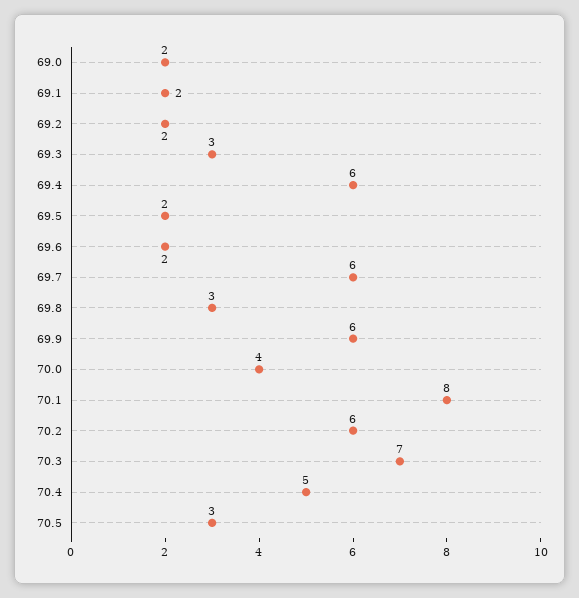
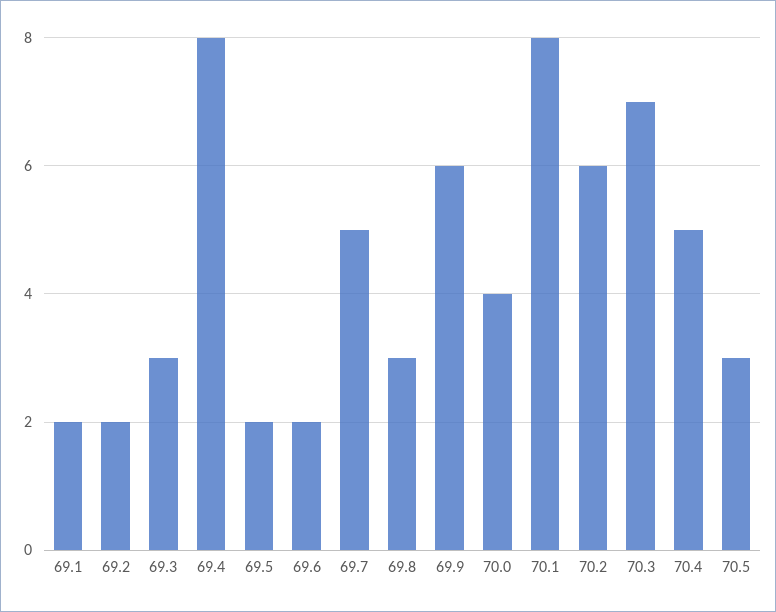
69.0: 2 -> none
69.4: 6 -> 8
69.7: 6 -> 5

